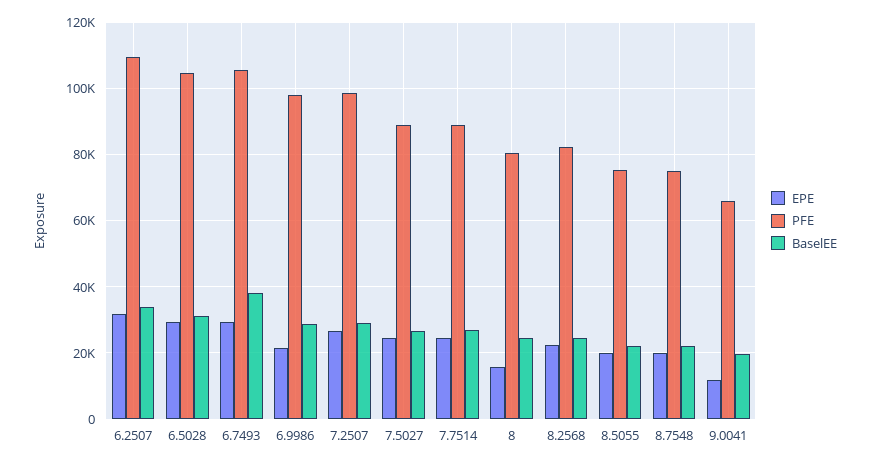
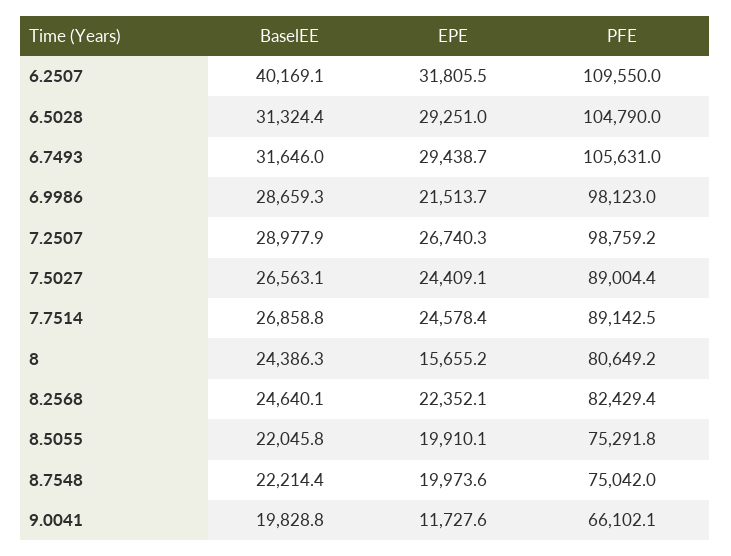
BaselEE, 6.2507: 34000 -> 40169.1
BaselEE, 6.7493: 38000 -> 31646

